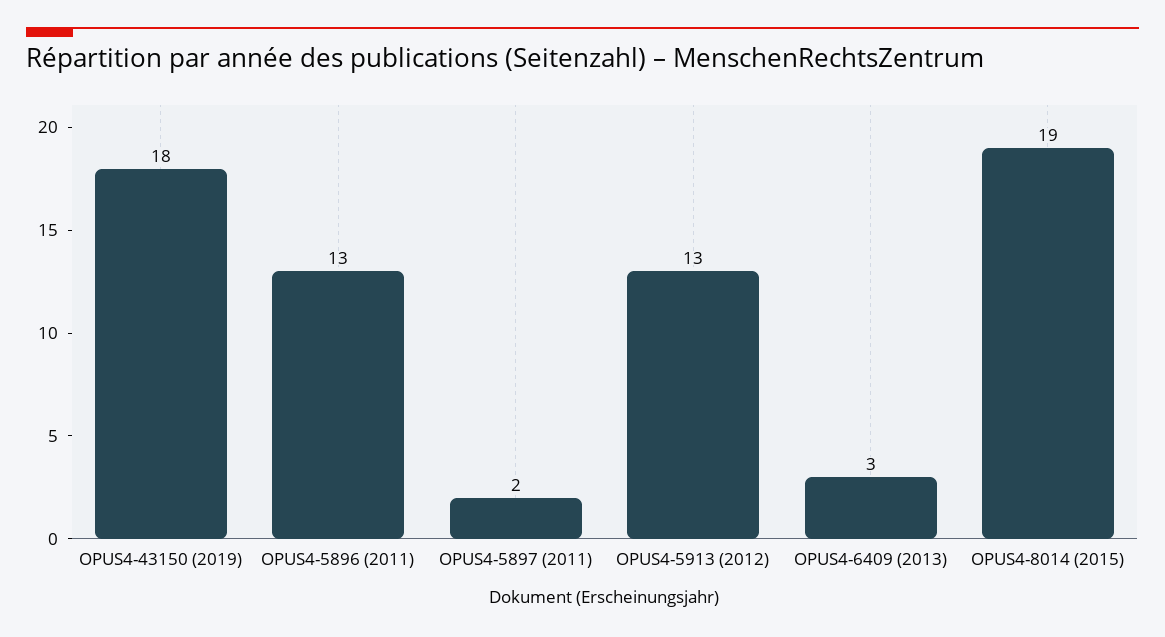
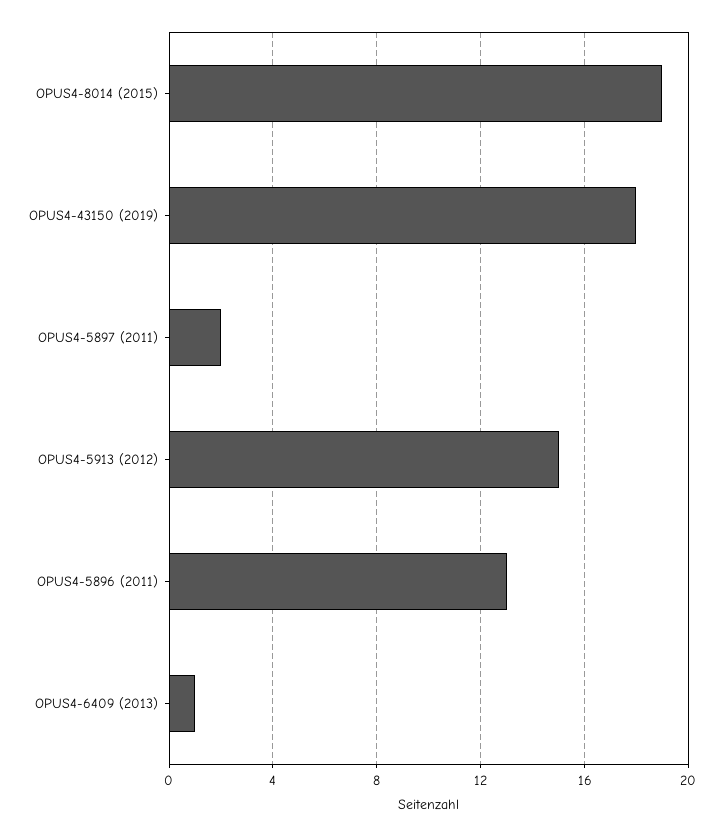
OPUS4-5913 (2012): 13 -> 15
OPUS4-6409 (2013): 3 -> 1

